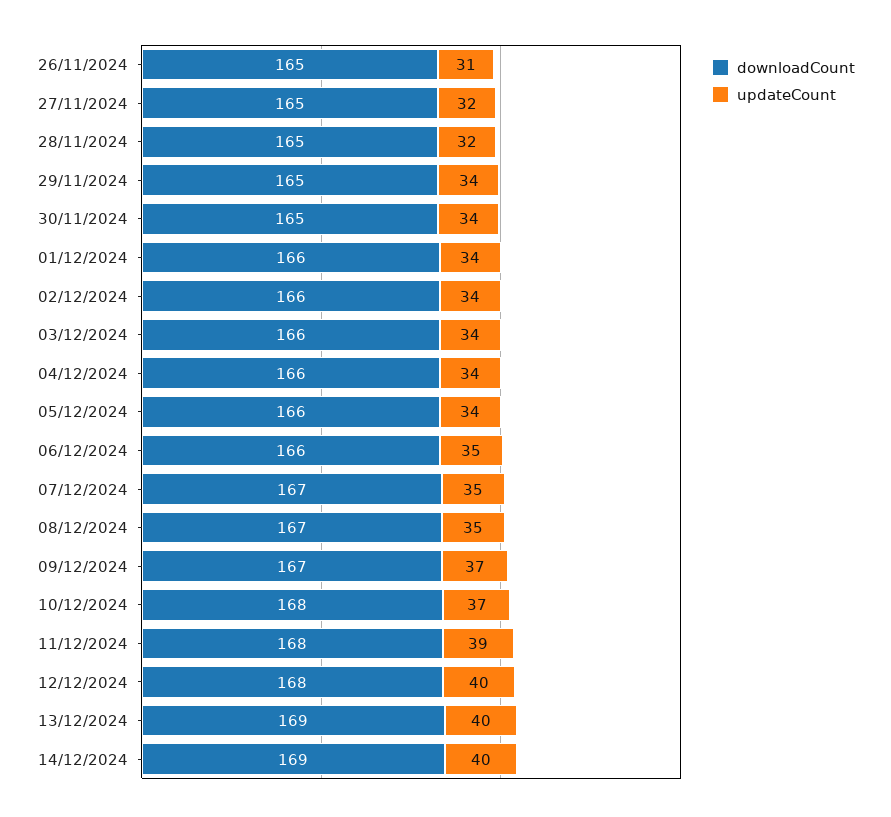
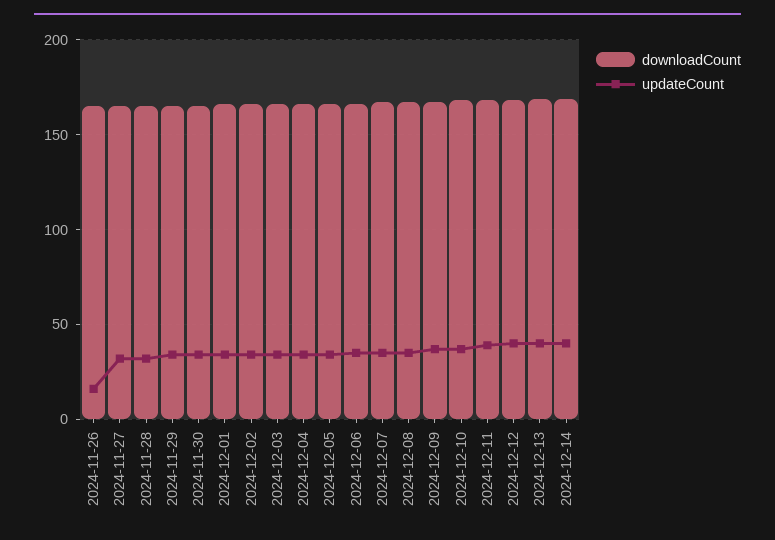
updateCount, 26/11/2024: 31 -> 15

